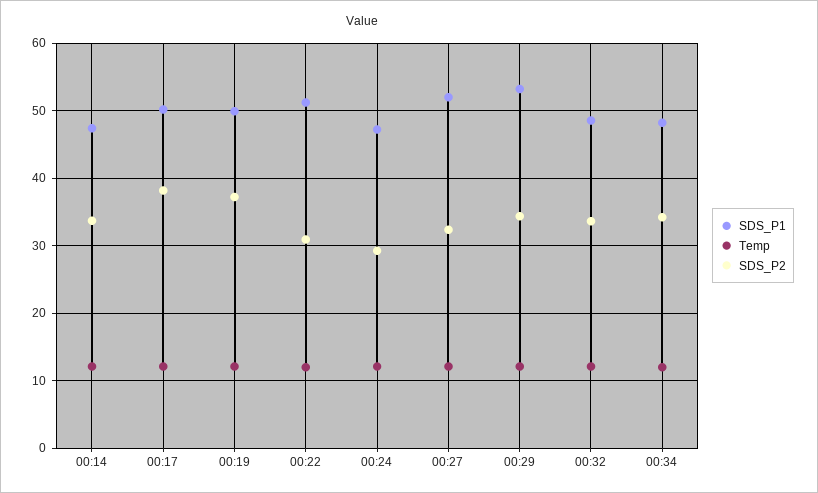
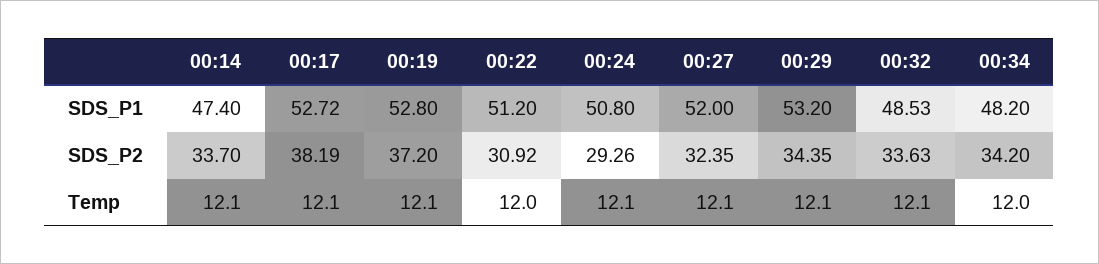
SDS_P1, 00:17: 50 -> 52.72
SDS_P1, 00:19: 50 -> 52.8
SDS_P1, 00:24: 47 -> 50.8

